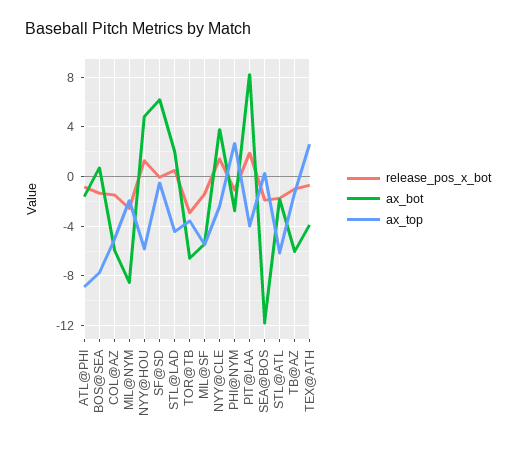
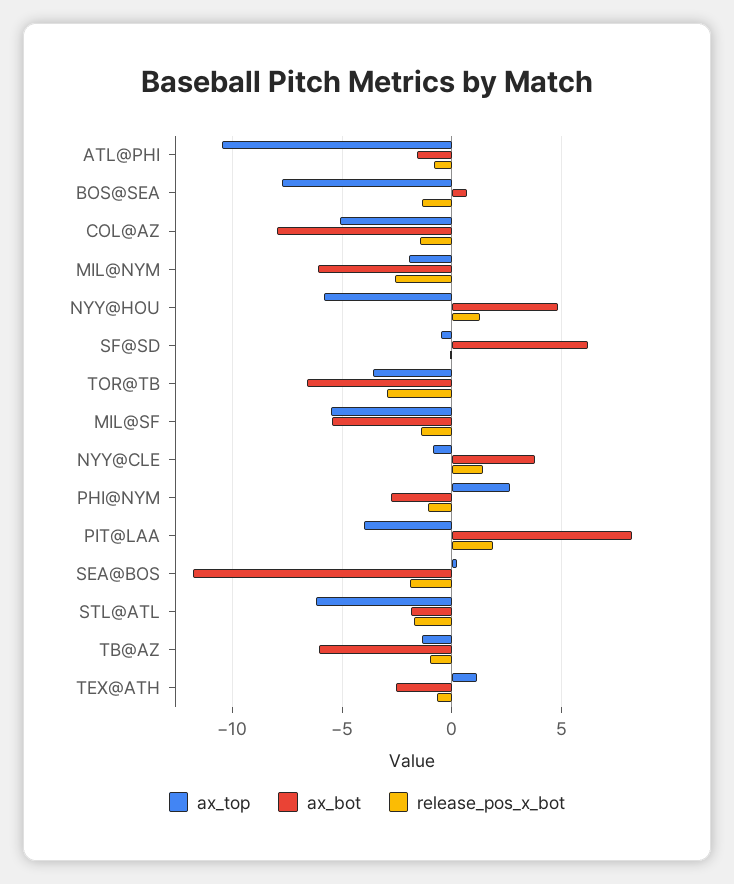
ax_top, ATL@PHI: -9 -> -10.5
ax_bot, COL@AZ: -6 -> -8
ax_bot, MIL@NYM: -8.5 -> -6
release_pos_x_bot, STL@LAD: 0.5 -> none
ax_bot, STL@LAD: 2 -> none
ax_top, STL@LAD: -4.5 -> none
ax_top, NYY@CLE: -2.5 -> -1
ax_bot, TEX@ATH: -4 -> -2.5
ax_top, TEX@ATH: 2.5 -> 1

